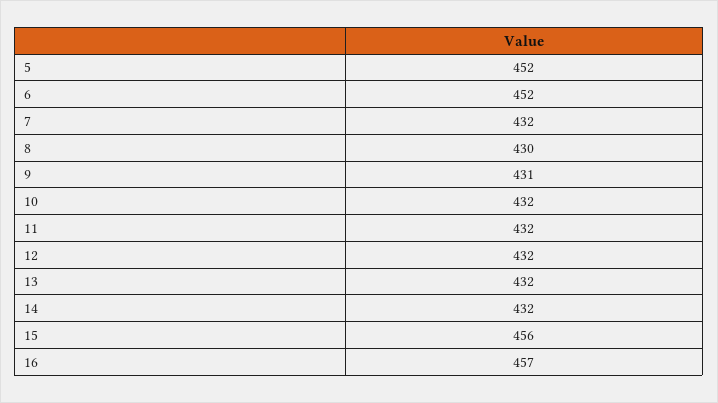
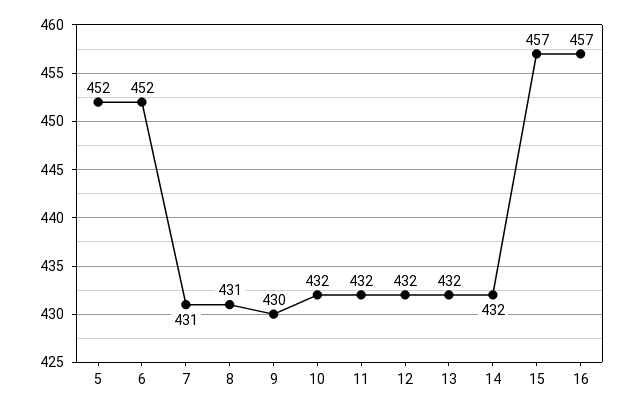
7: 432 -> 431
8: 430 -> 431
9: 431 -> 430
15: 456 -> 457

